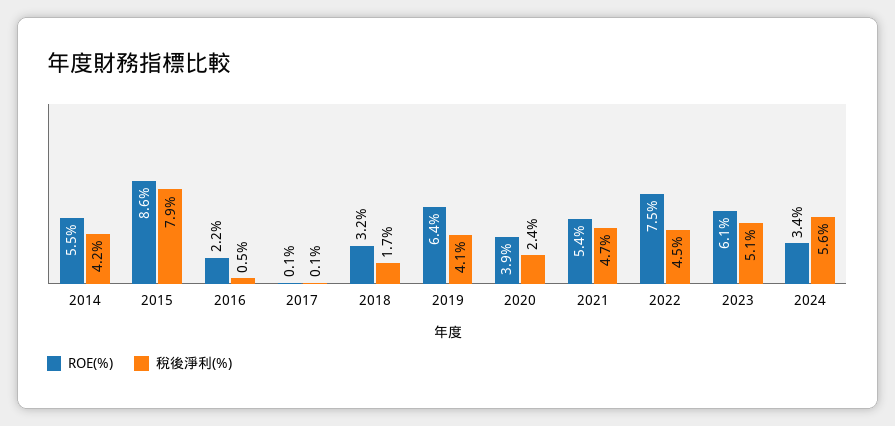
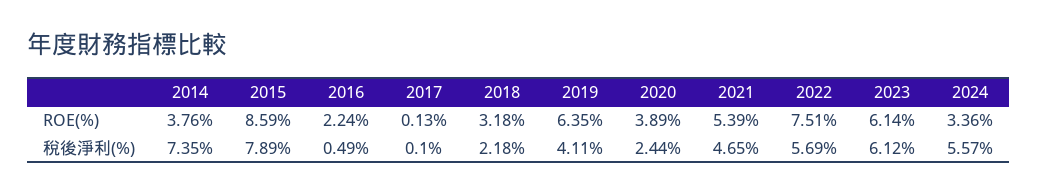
ROE(%), 2014: 5.5 -> 3.76
稅後淨利(%), 2014: 4.2 -> 7.35
稅後淨利(%), 2018: 1.7 -> 2.18
稅後淨利(%), 2022: 4.5 -> 5.69
稅後淨利(%), 2023: 5.1 -> 6.12

